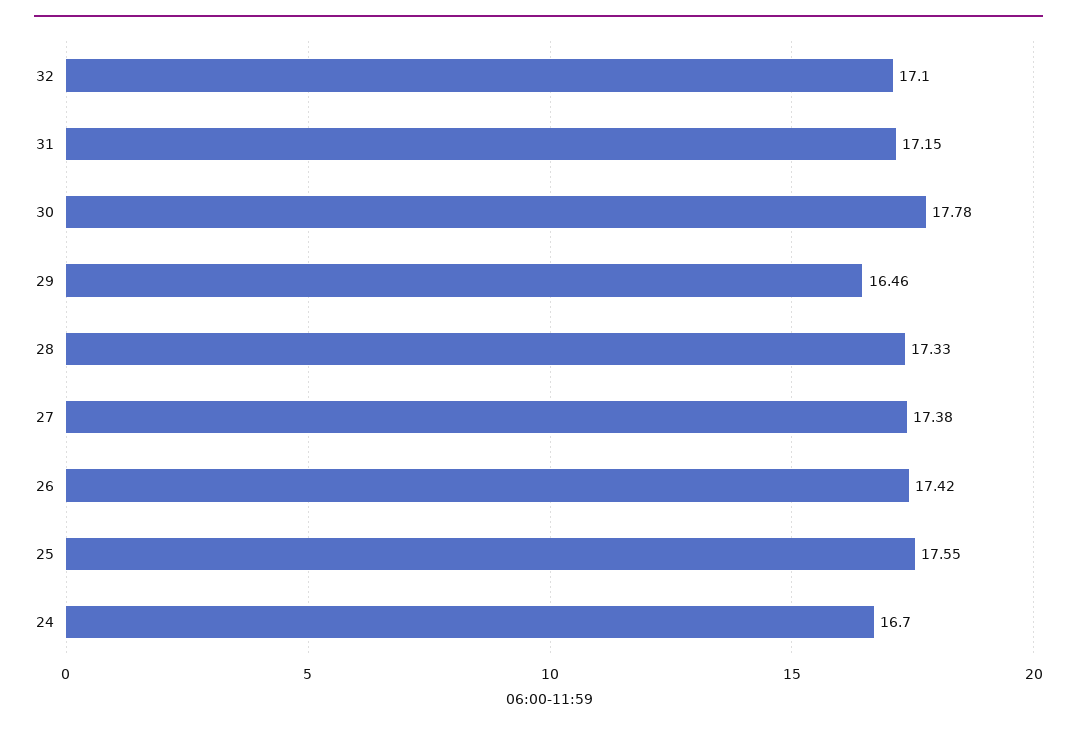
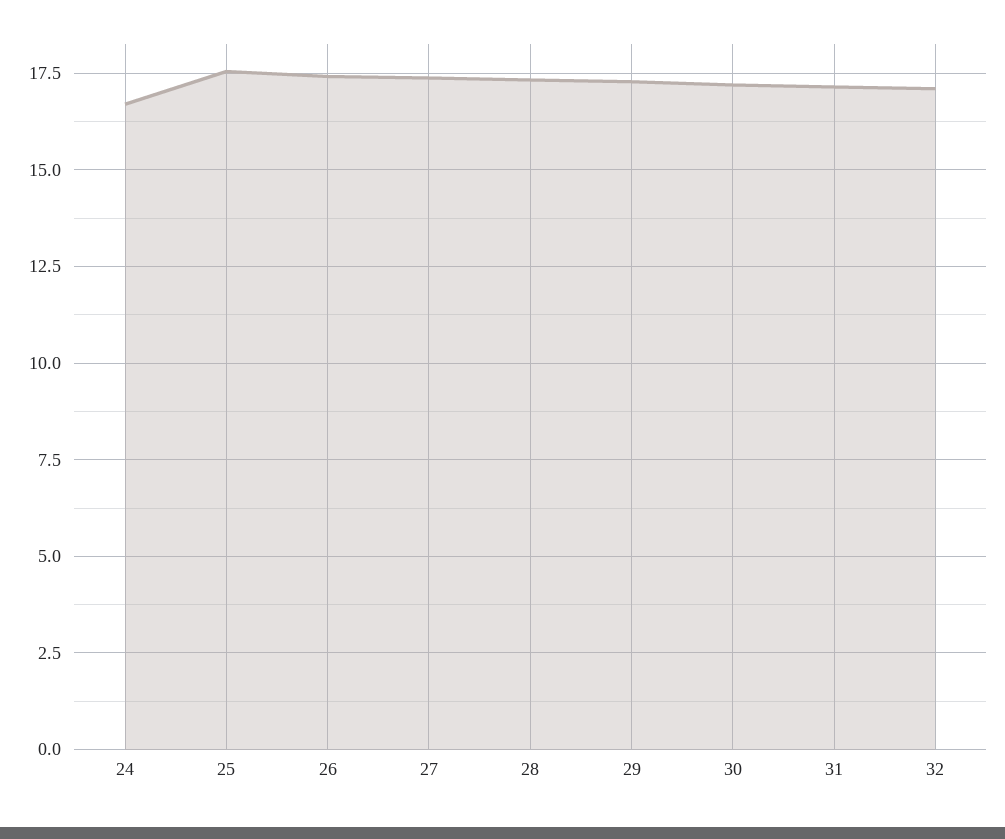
30: 17.78 -> 17.25
29: 16.46 -> 17.25

